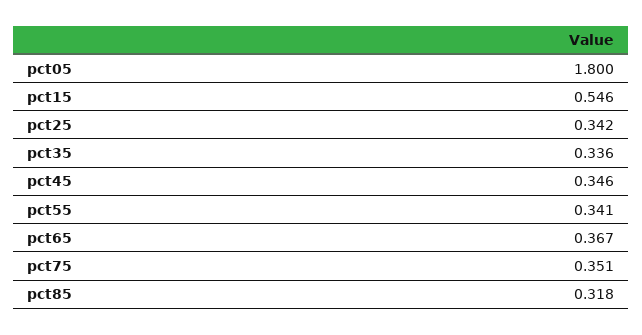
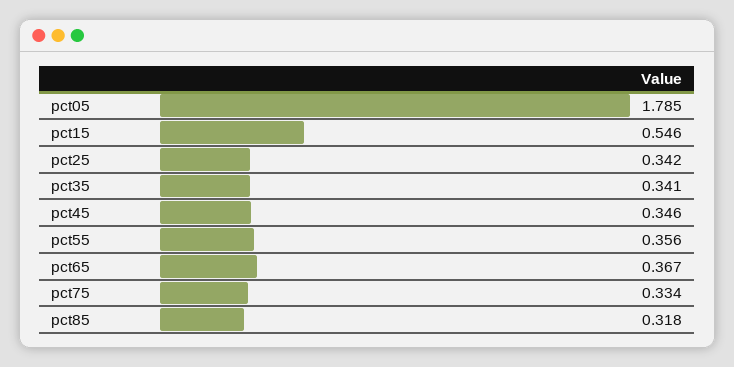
pct05: 1.8 -> 1.785
pct35: 0.336 -> 0.341
pct55: 0.341 -> 0.356
pct75: 0.351 -> 0.334

